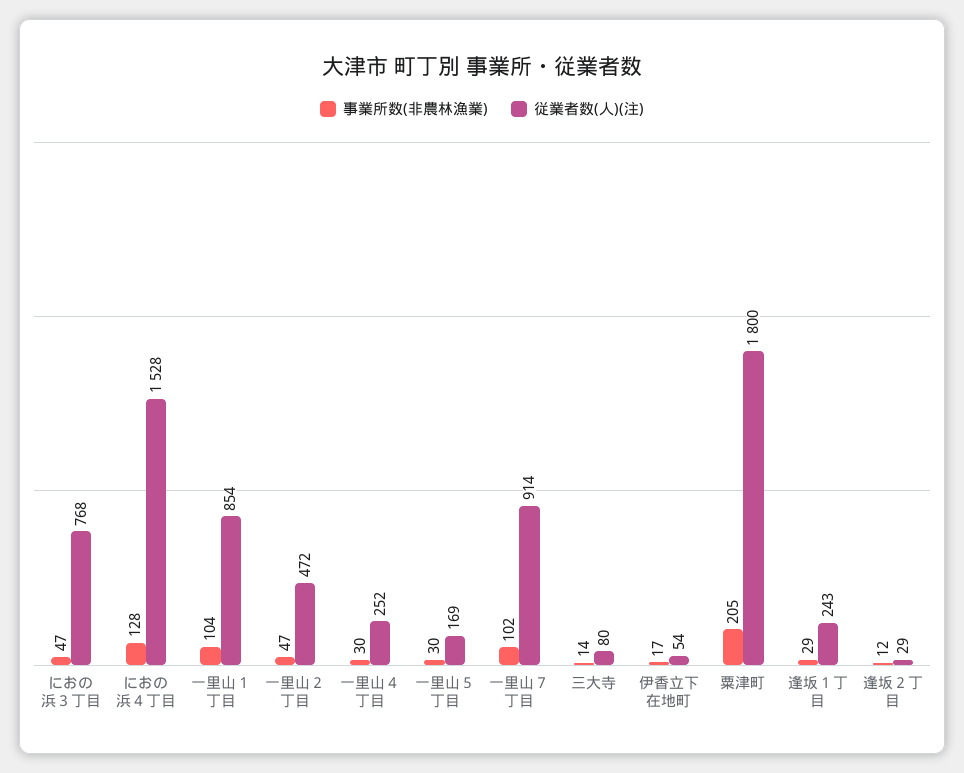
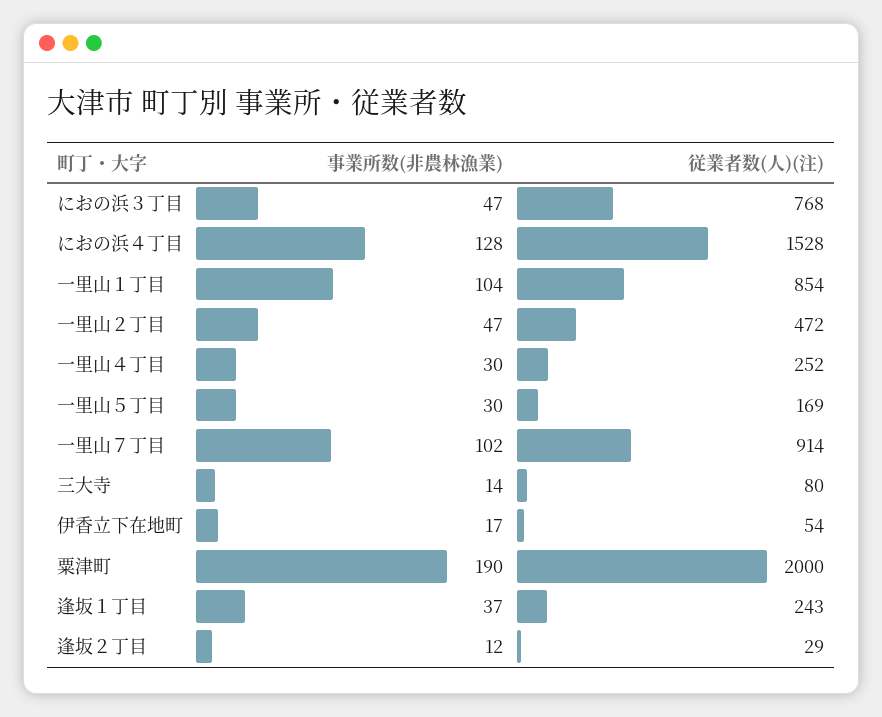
事業所数(非農林漁業), 粟津町: 205 -> 190
従業者数(人)(注), 粟津町: 1800 -> 2000
事業所数(非農林漁業), 逢坂１丁目: 29 -> 37

